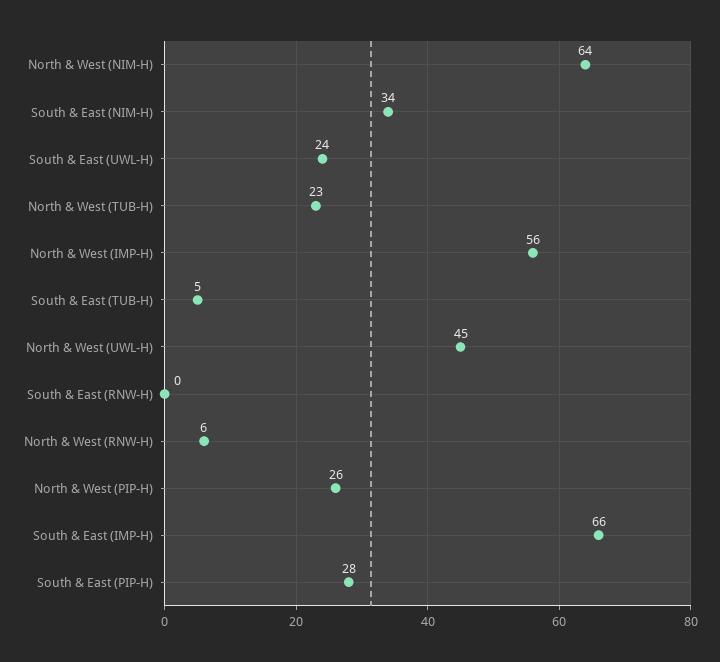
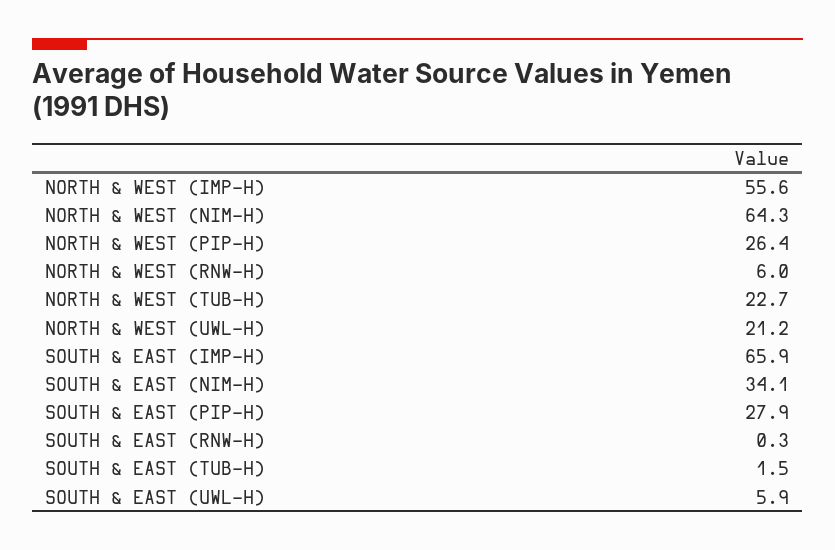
South & East (UWL-H): 24 -> 5.9
South & East (TUB-H): 5 -> 1.5
North & West (UWL-H): 45 -> 21.2

